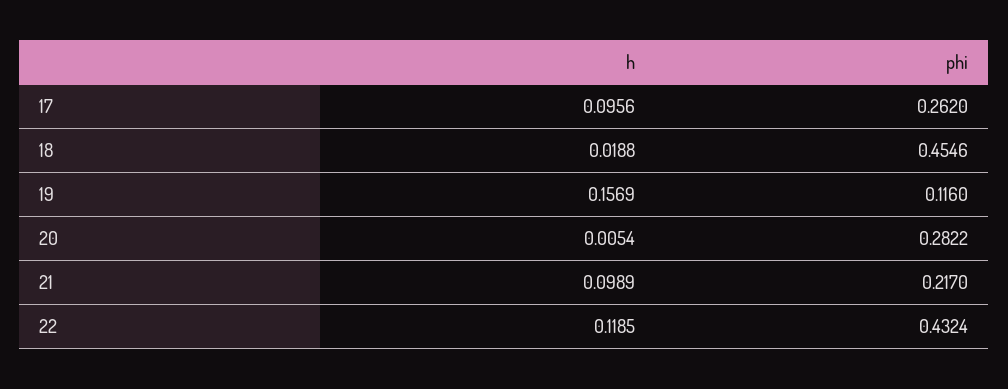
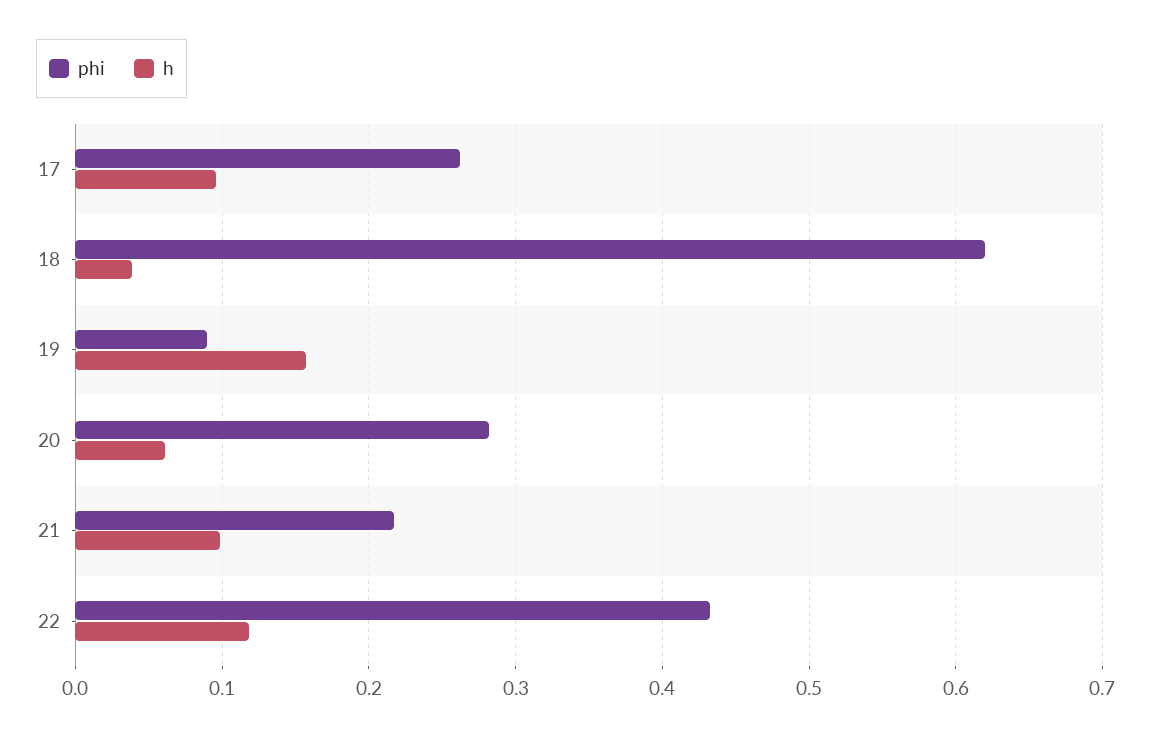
h, 18: 0.0188 -> 0.04
phi, 18: 0.4546 -> 0.62
phi, 19: 0.116 -> 0.09
h, 20: 0.0054 -> 0.06

